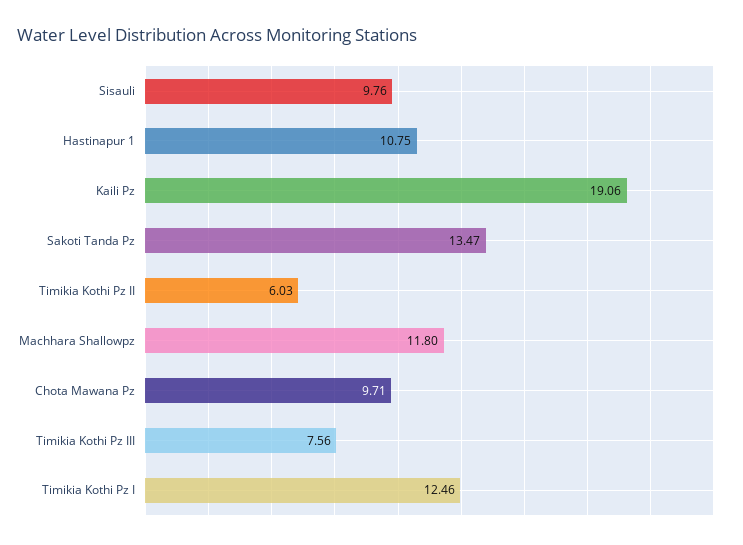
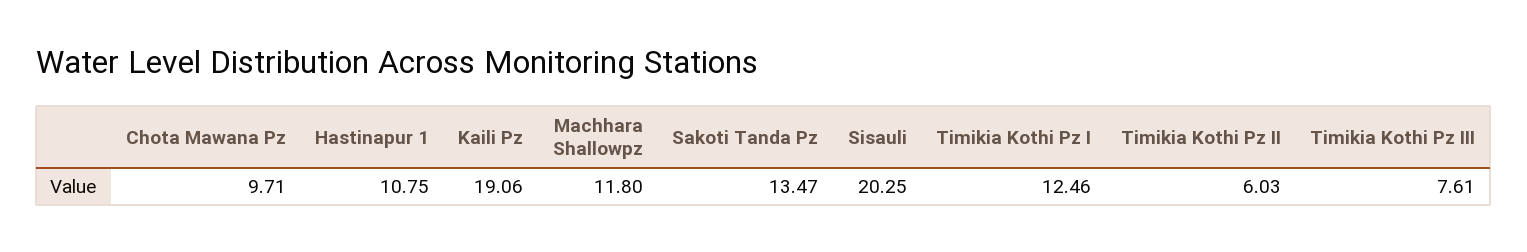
Sisauli: 9.76 -> 20.25
Timikia Kothi Pz III: 7.56 -> 7.61

